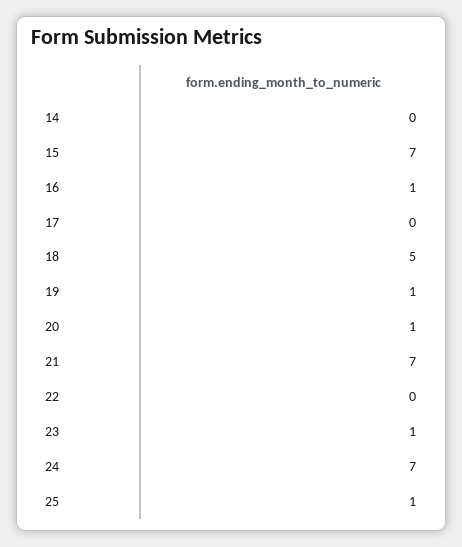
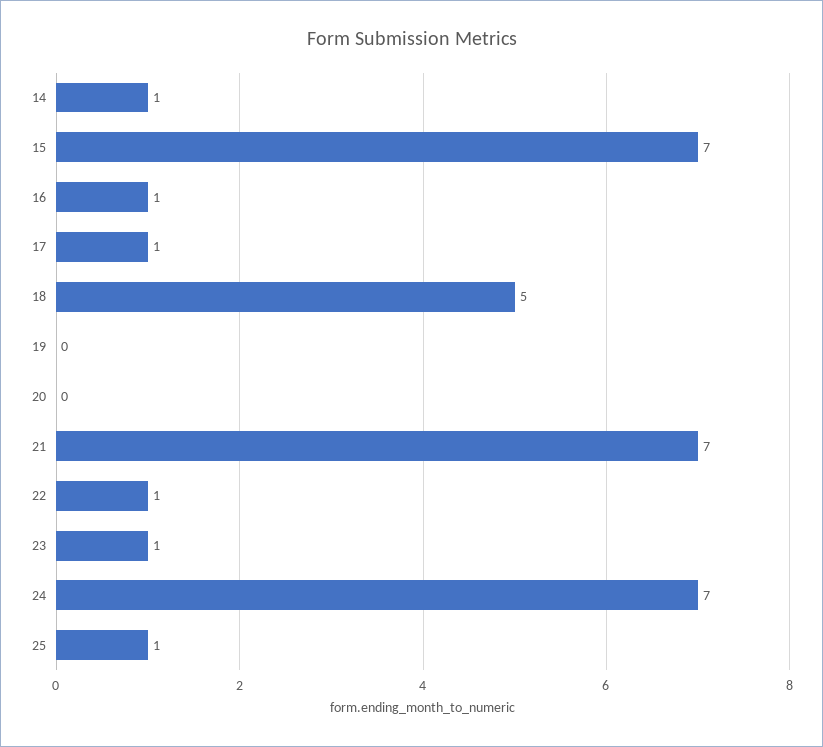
14: 0 -> 1
17: 0 -> 1
19: 1 -> 0
20: 1 -> 0
22: 0 -> 1

